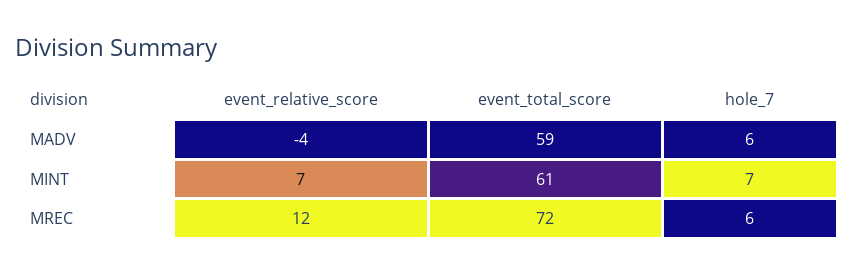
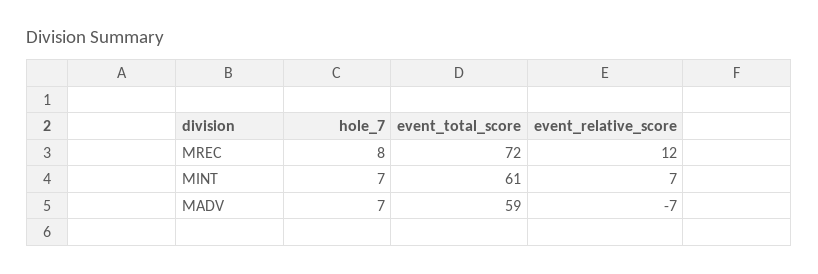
event_relative_score, MADV: -4 -> -7
hole_7, MADV: 6 -> 7
hole_7, MREC: 6 -> 8

